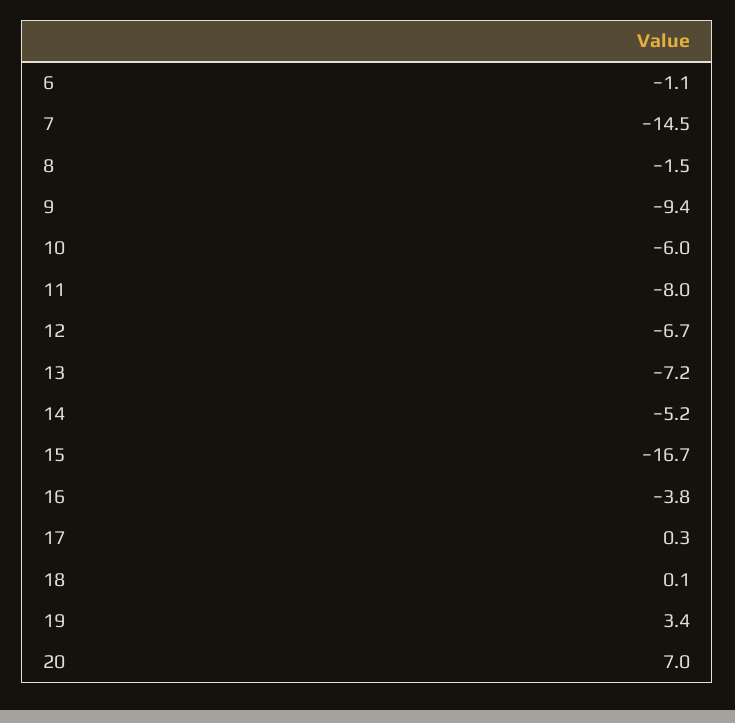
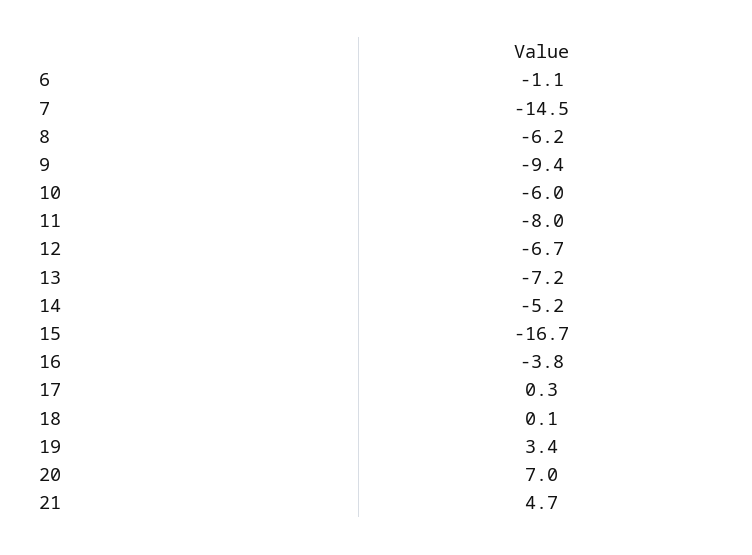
8: -1.5 -> -6.2
21: none -> 4.7

